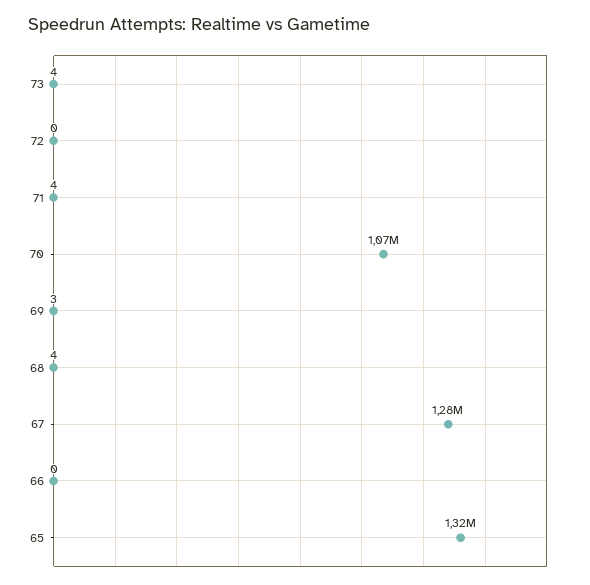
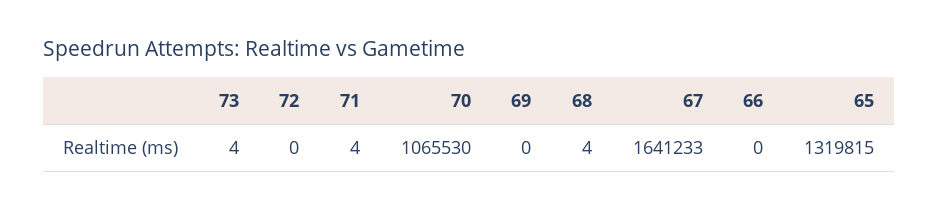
69: 3 -> 0
67: 1280000 -> 1641233

